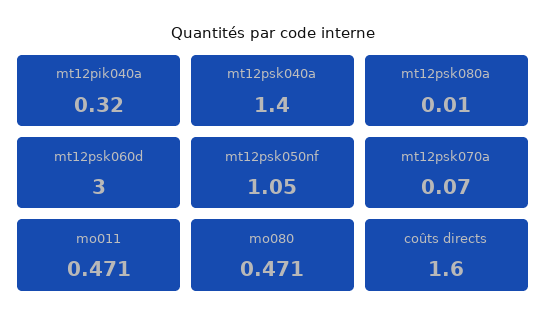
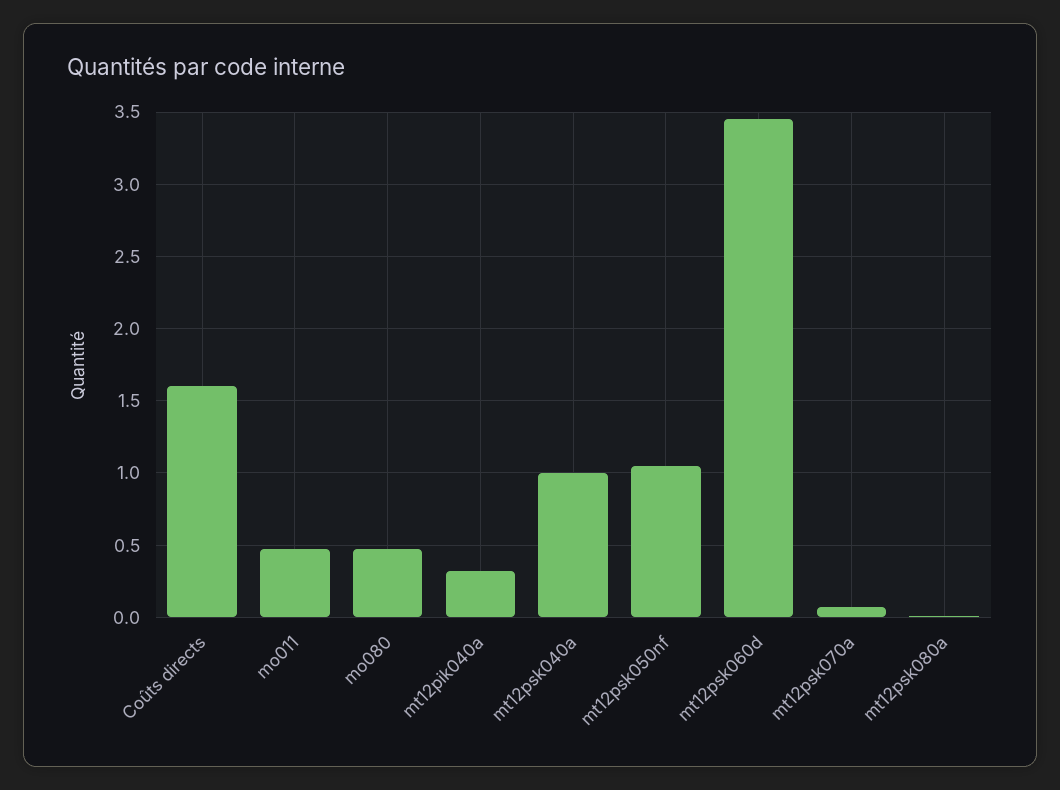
mt12psk040a: 1.4 -> 1
mt12psk060d: 3 -> 3.45

